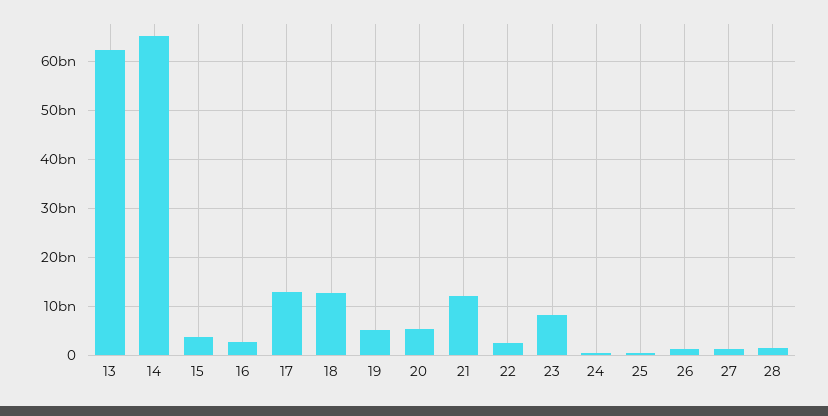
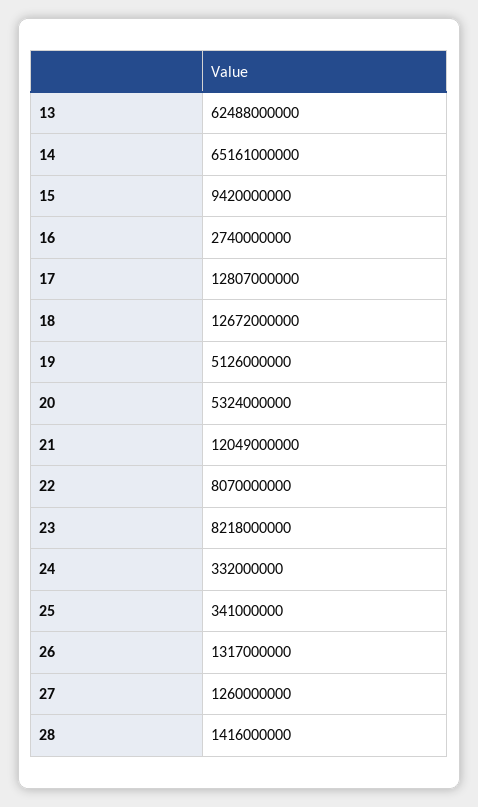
15: 4000000000 -> 9420000000
22: 2000000000 -> 8070000000

